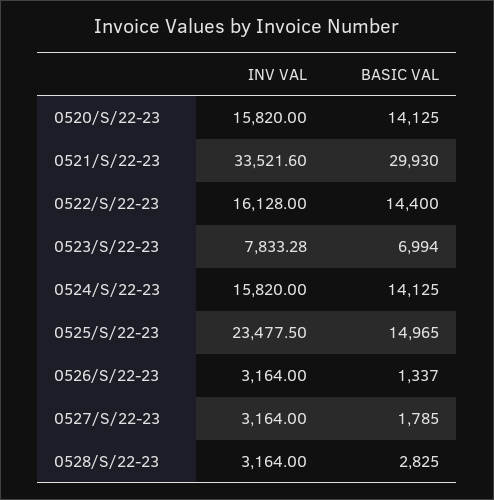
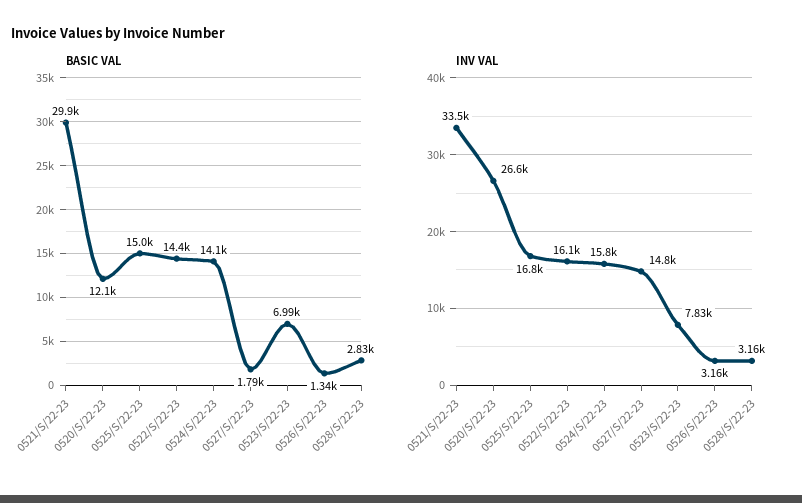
INV VAL, 0520/S/22-23: 15820 -> 26600
BASIC VAL, 0520/S/22-23: 14125 -> 12100
INV VAL, 0525/S/22-23: 23477.5 -> 16800
INV VAL, 0527/S/22-23: 3164 -> 14800

